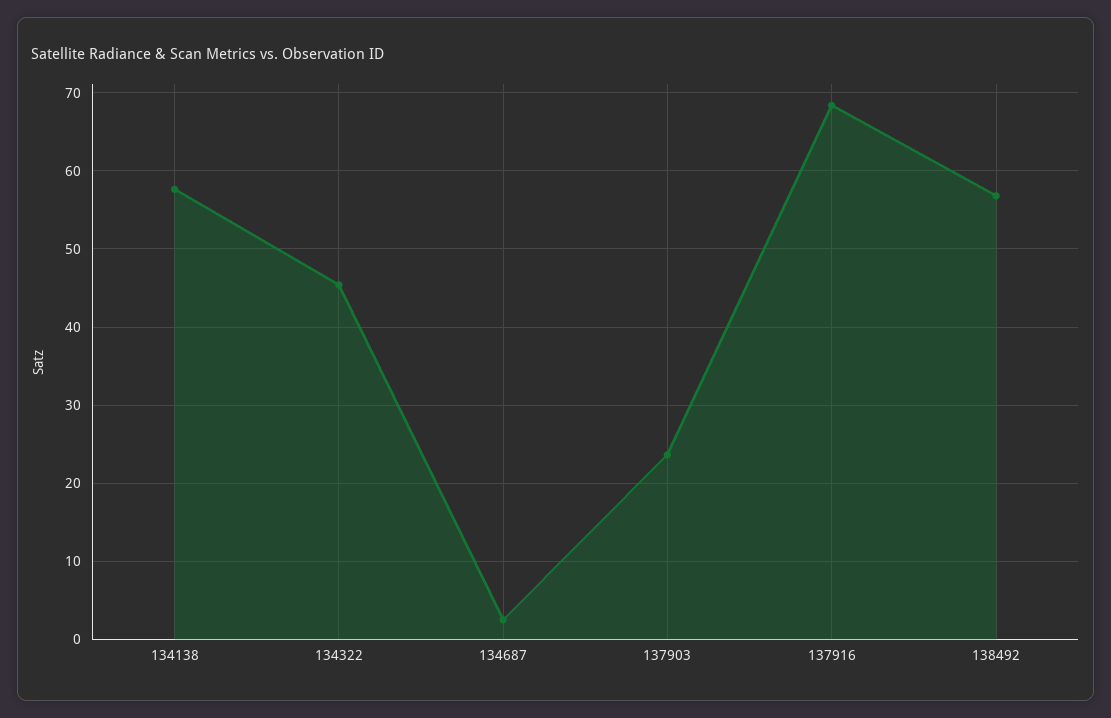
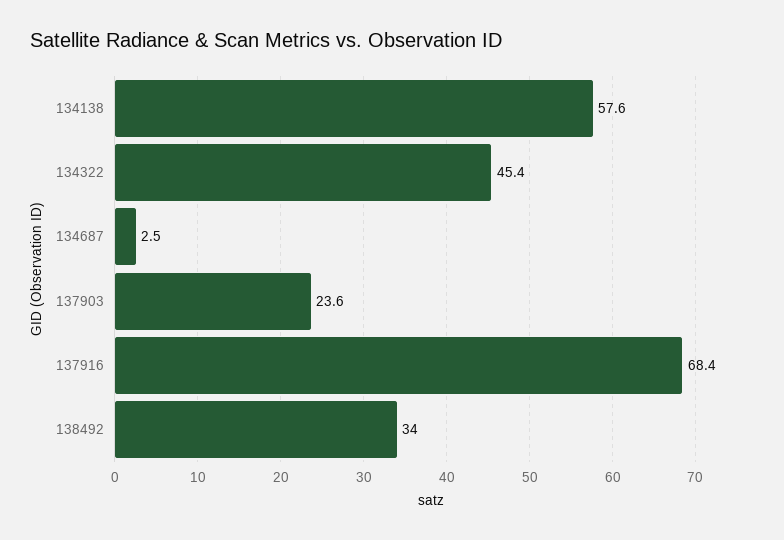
138492: 57 -> 34

